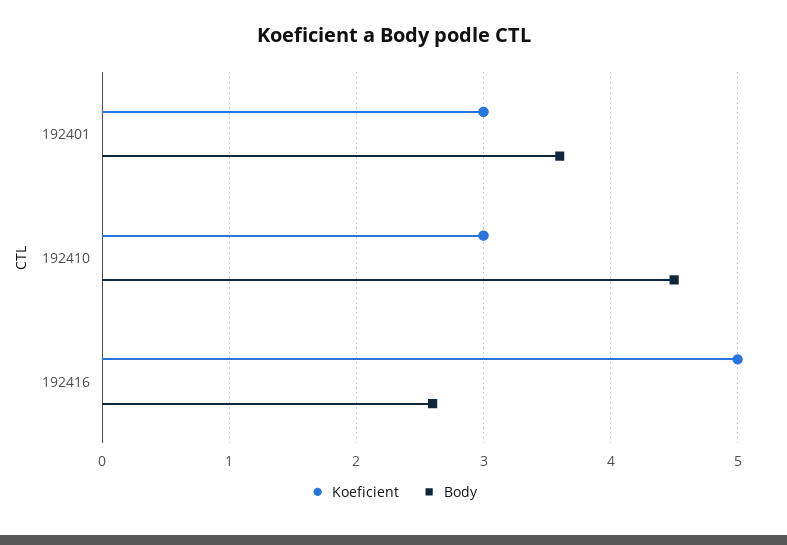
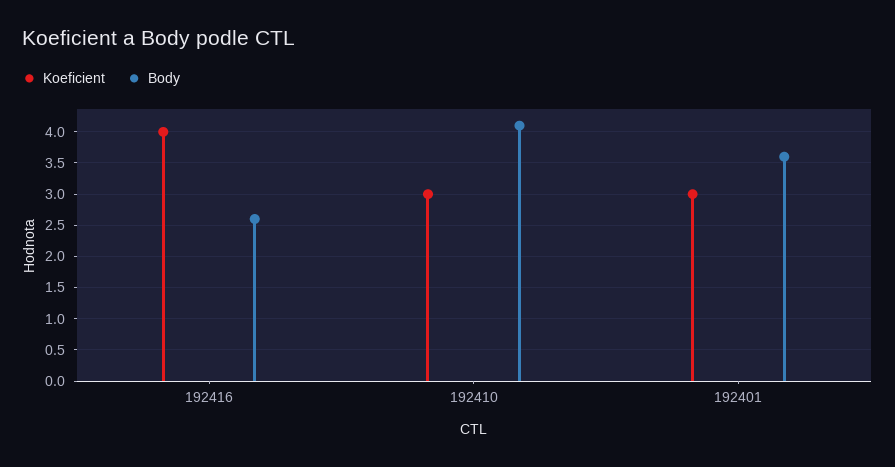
Body, 192410: 4.5 -> 4.1
Koeficient, 192416: 5 -> 4

